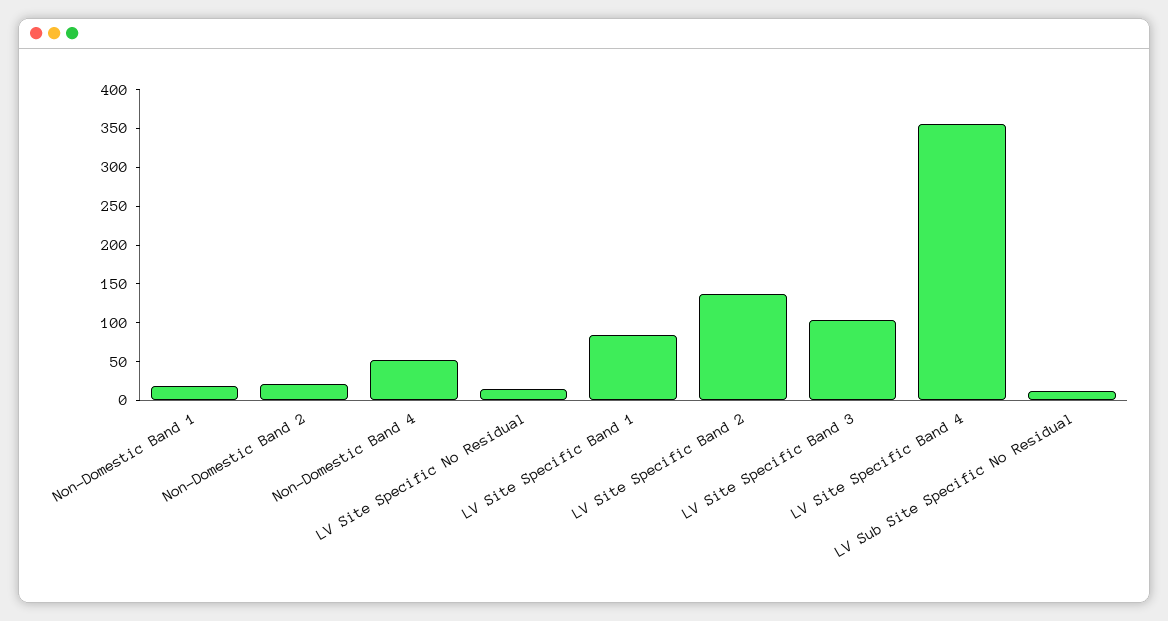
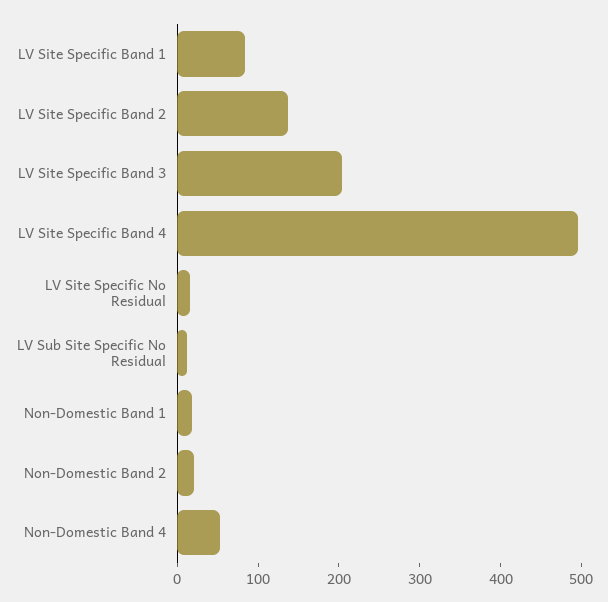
LV Site Specific Band 3: 100 -> 200
LV Site Specific Band 4: 350 -> 500

